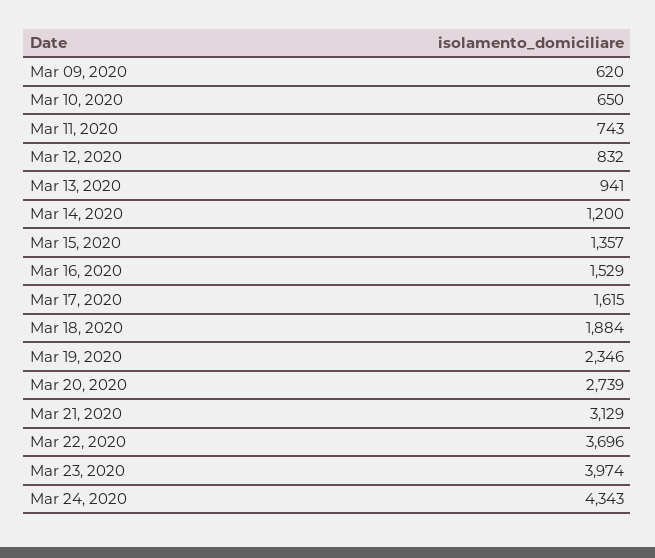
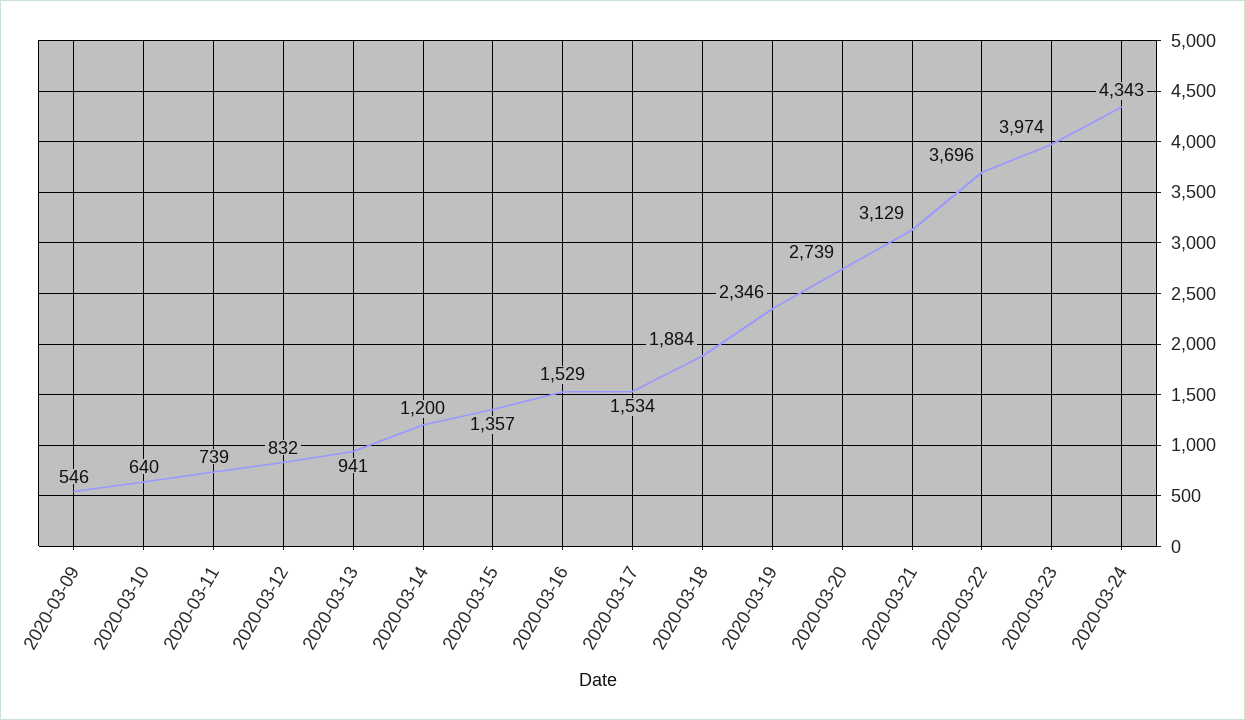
Mar 09, 2020: 620 -> 546
Mar 10, 2020: 650 -> 640
Mar 11, 2020: 743 -> 739
Mar 17, 2020: 1615 -> 1534

